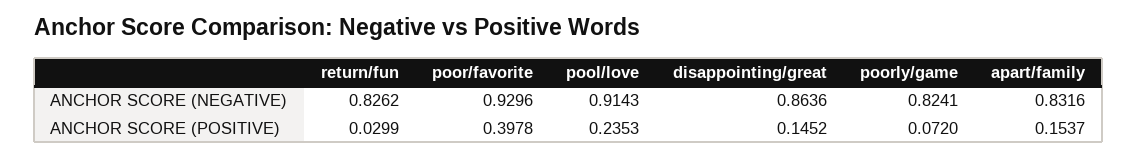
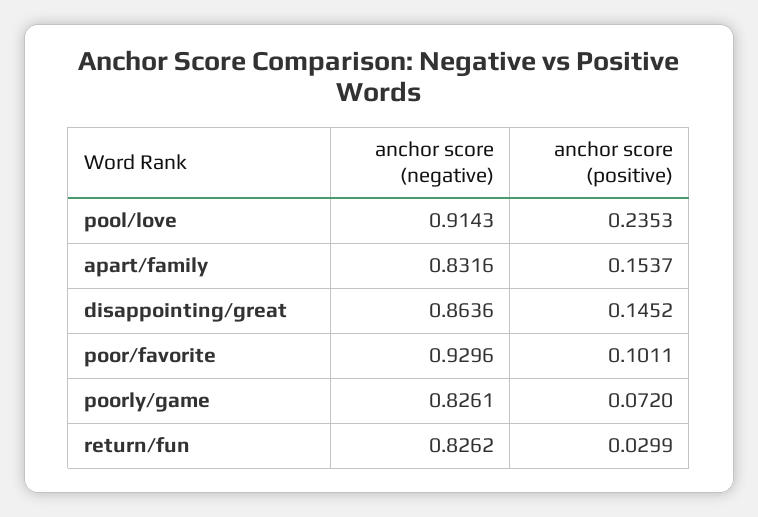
poorly/game, ANCHOR SCORE (NEGATIVE): 0.8241 -> 0.8261
poor/favorite, ANCHOR SCORE (POSITIVE): 0.3978 -> 0.1011

